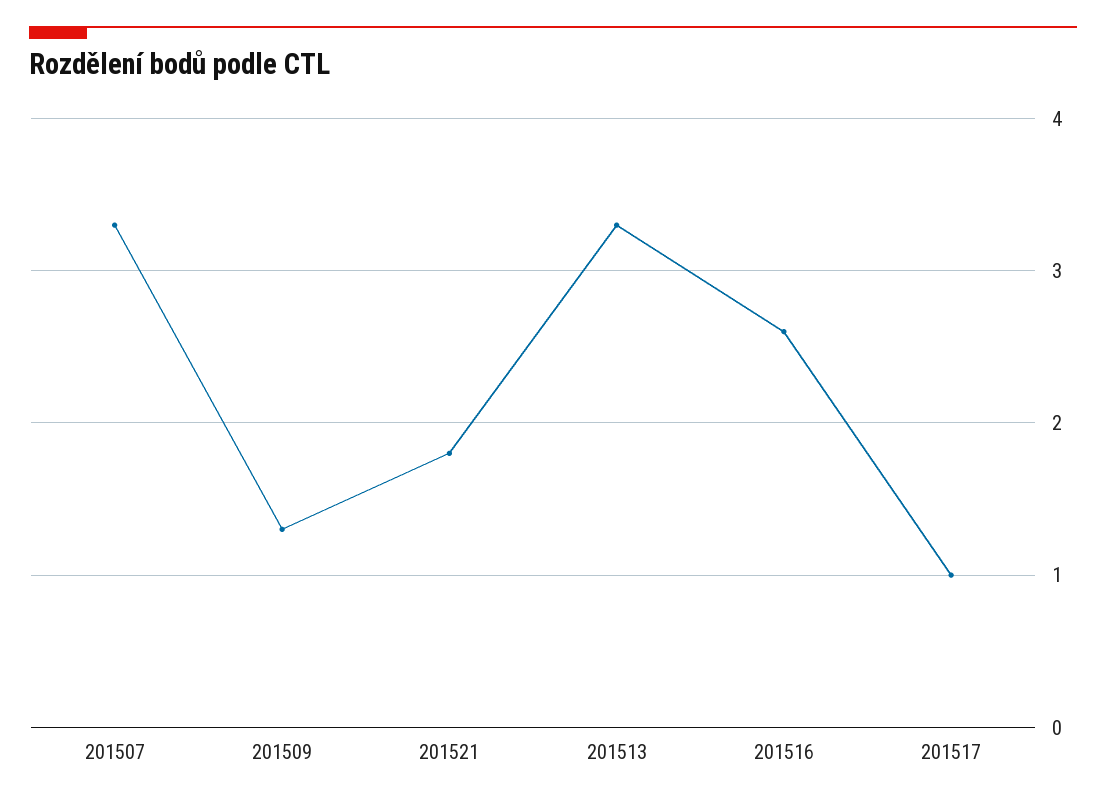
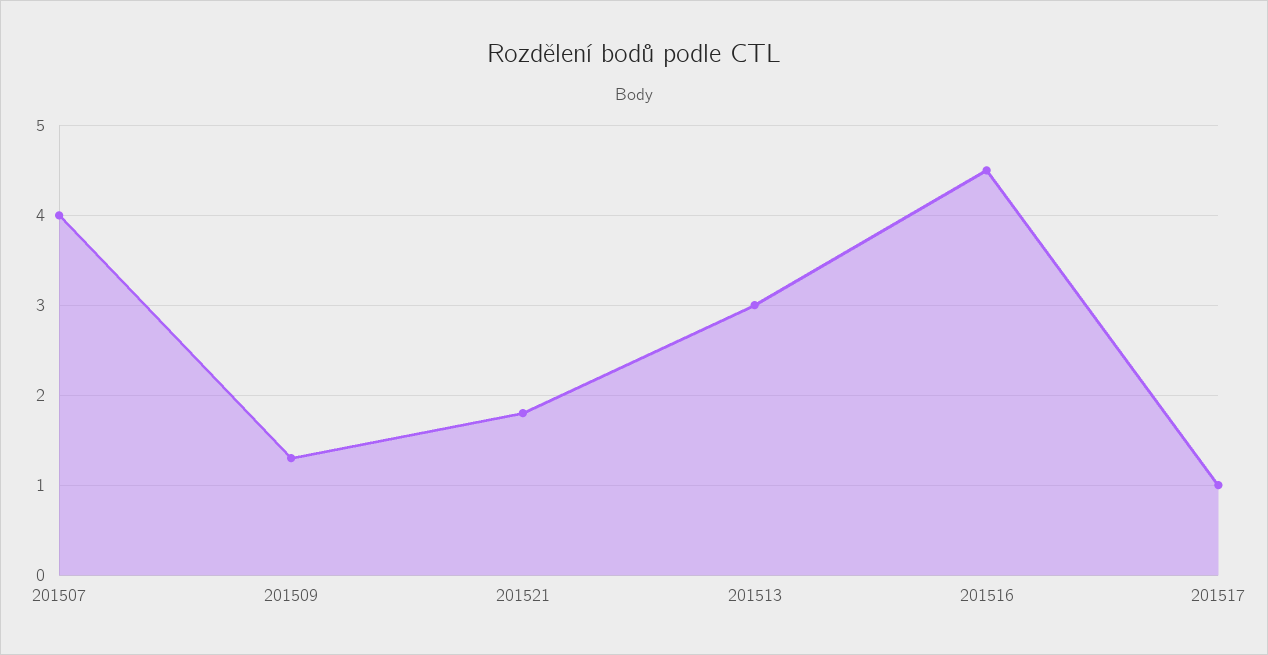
201507: 3.3 -> 4
201513: 3.3 -> 3
201516: 2.6 -> 4.5

